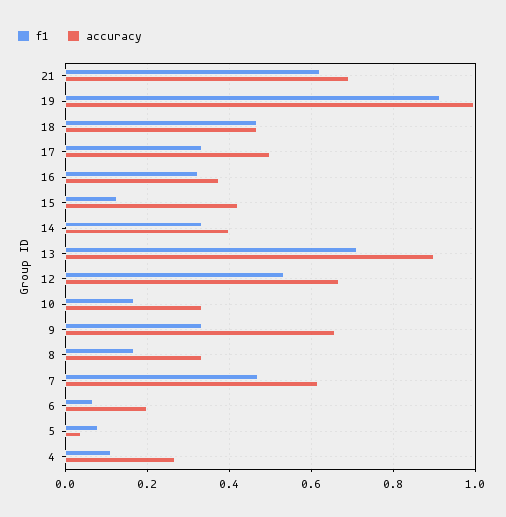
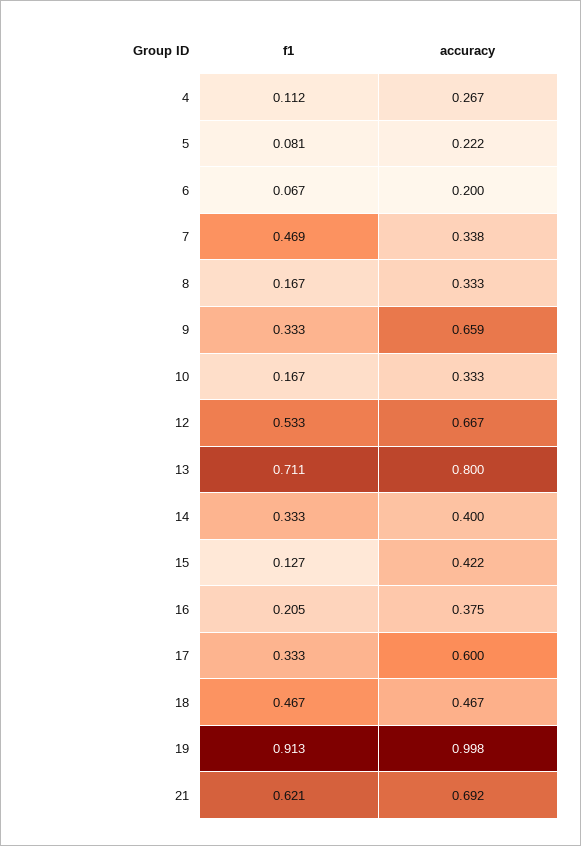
accuracy, 17: 0.5 -> 0.6
f1, 16: 0.32 -> 0.205
accuracy, 13: 0.9 -> 0.8
accuracy, 7: 0.62 -> 0.338
accuracy, 5: 0.04 -> 0.222

